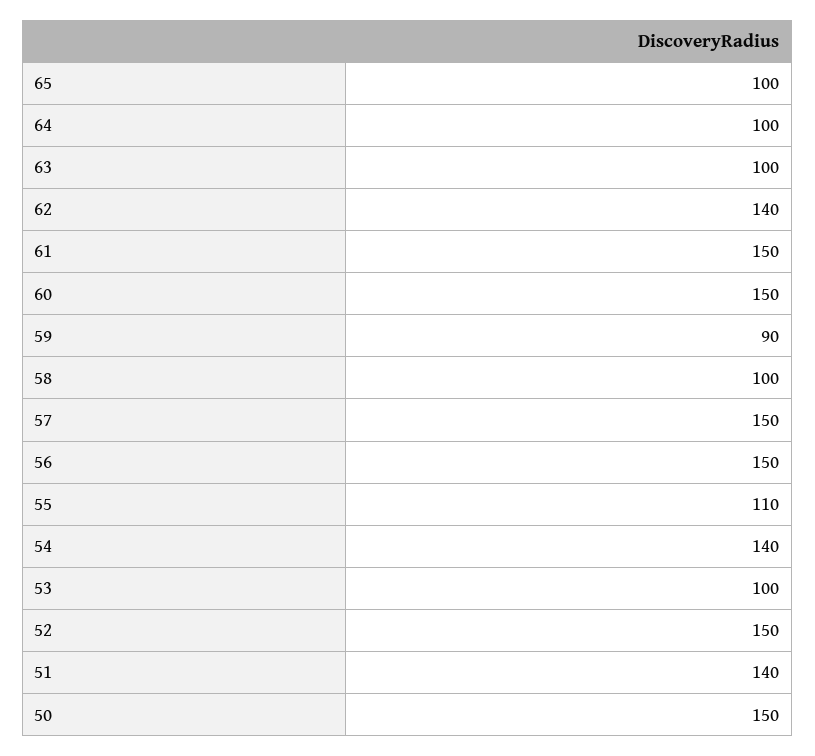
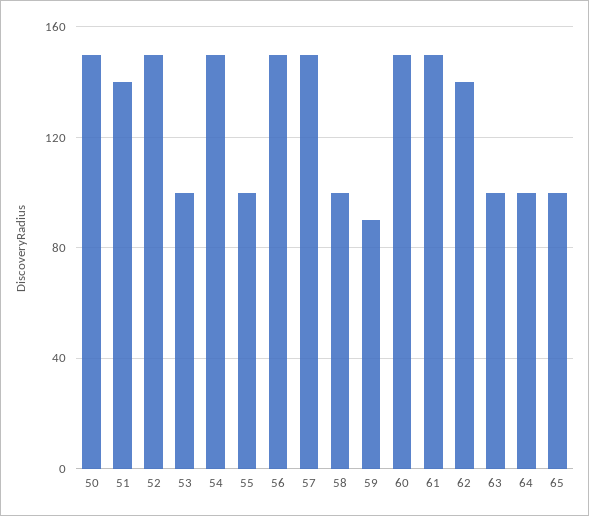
55: 110 -> 100
54: 140 -> 150

